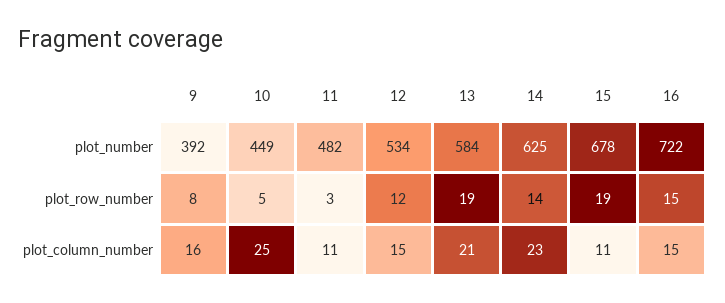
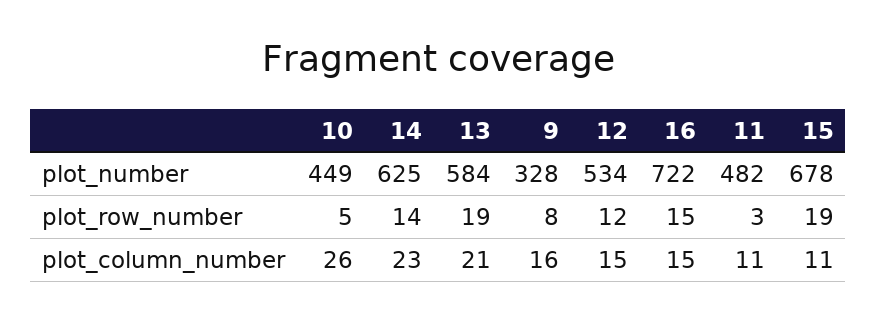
9, plot_number: 392 -> 328
10, plot_column_number: 25 -> 26

